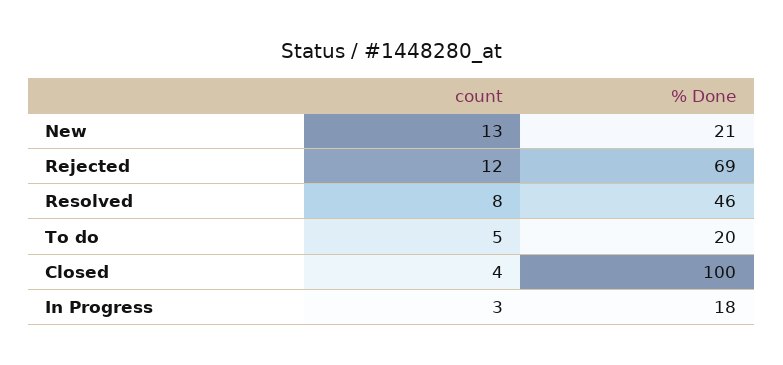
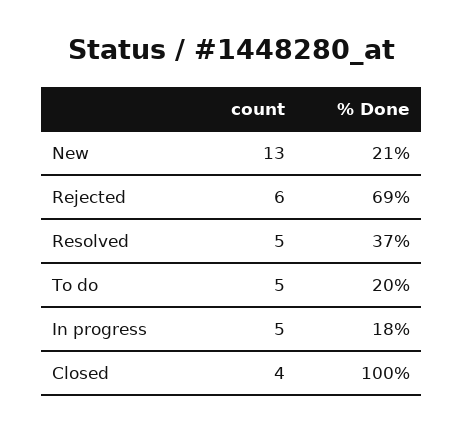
count, Rejected: 12 -> 6
count, Resolved: 8 -> 5
% Done, Resolved: 46 -> 37
count, In Progress: 3 -> 5

